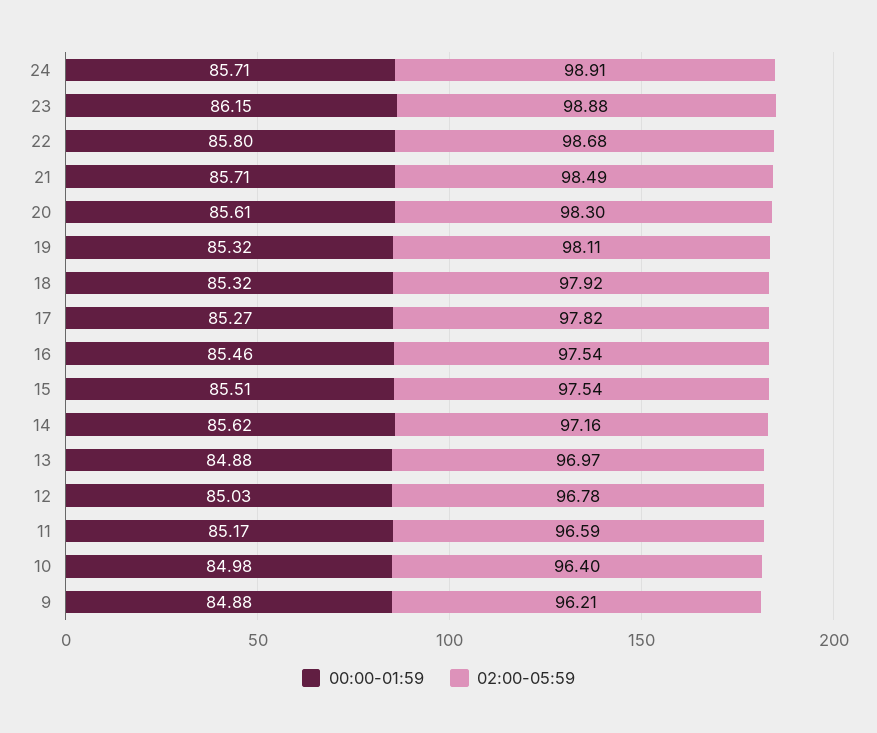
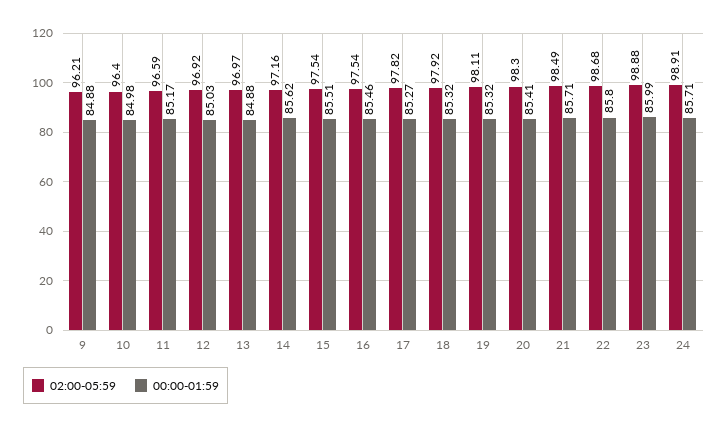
00:00-01:59, 23: 86.15 -> 85.99
00:00-01:59, 20: 85.61 -> 85.41
02:00-05:59, 12: 96.78 -> 96.92

